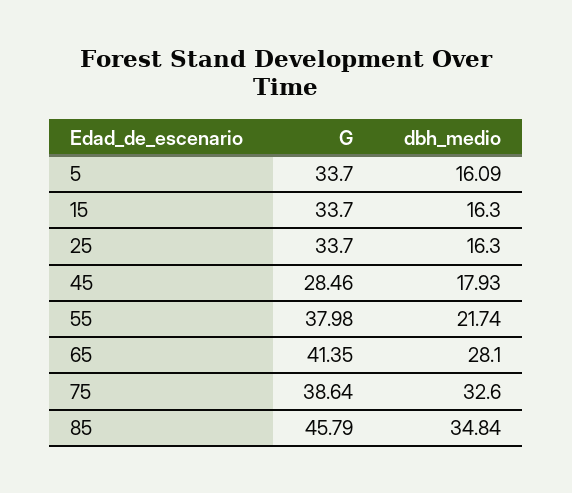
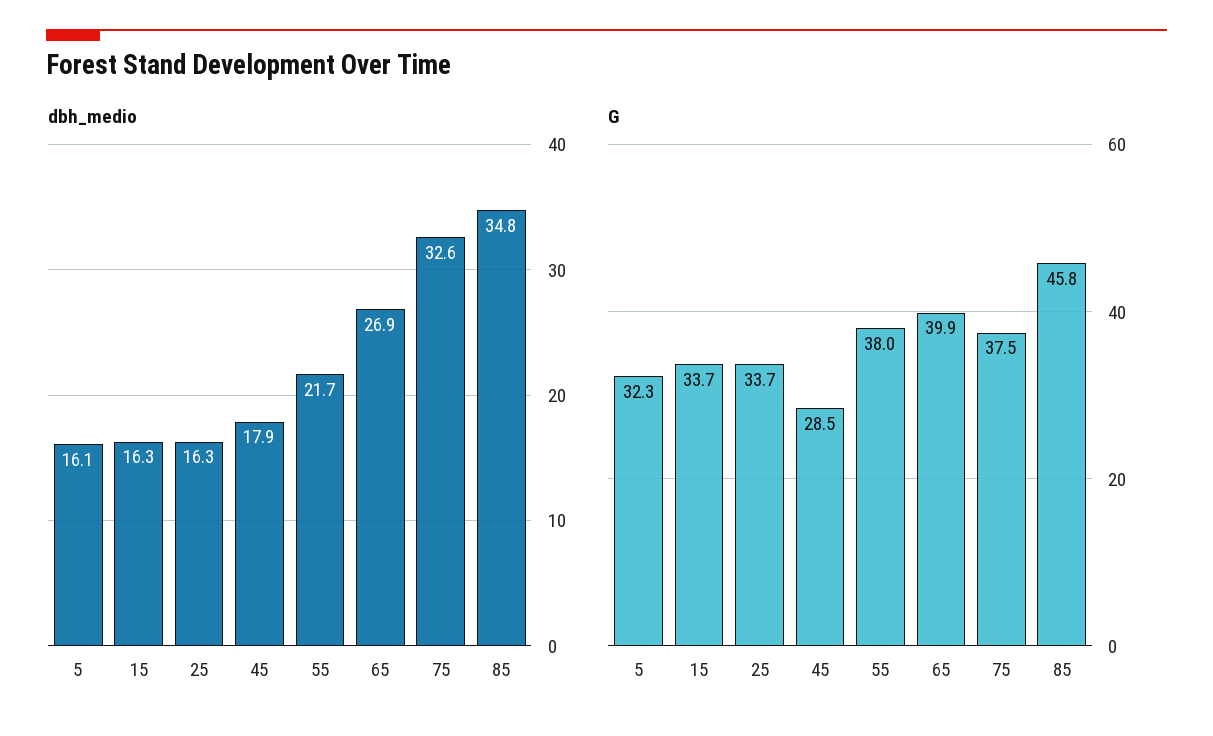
G, 5: 33.7 -> 32.3
G, 65: 41.35 -> 39.9
dbh_medio, 65: 28.1 -> 26.9
G, 75: 38.64 -> 37.5

